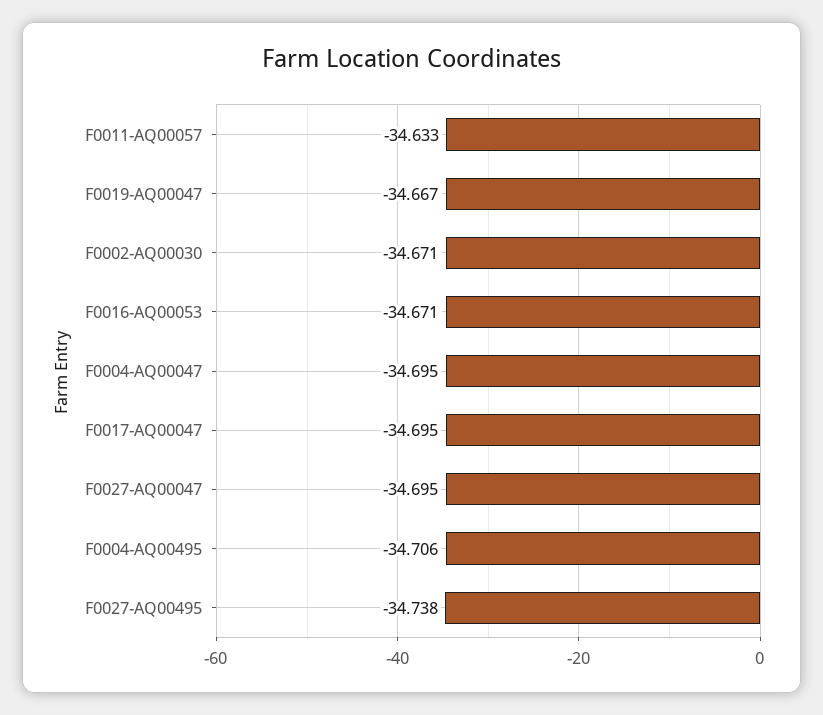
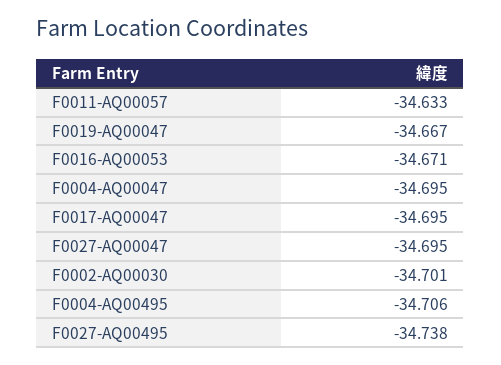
F0002-AQ00030: -34.671 -> -34.701

